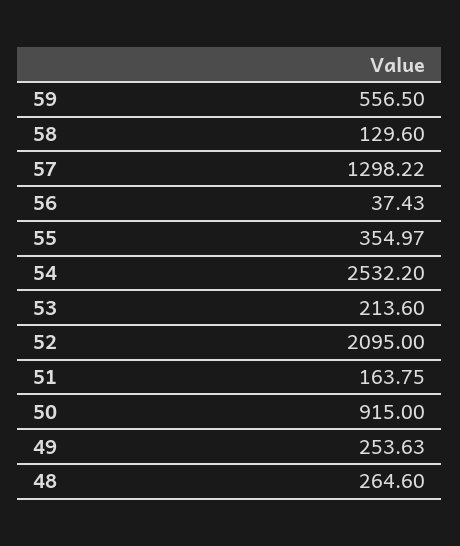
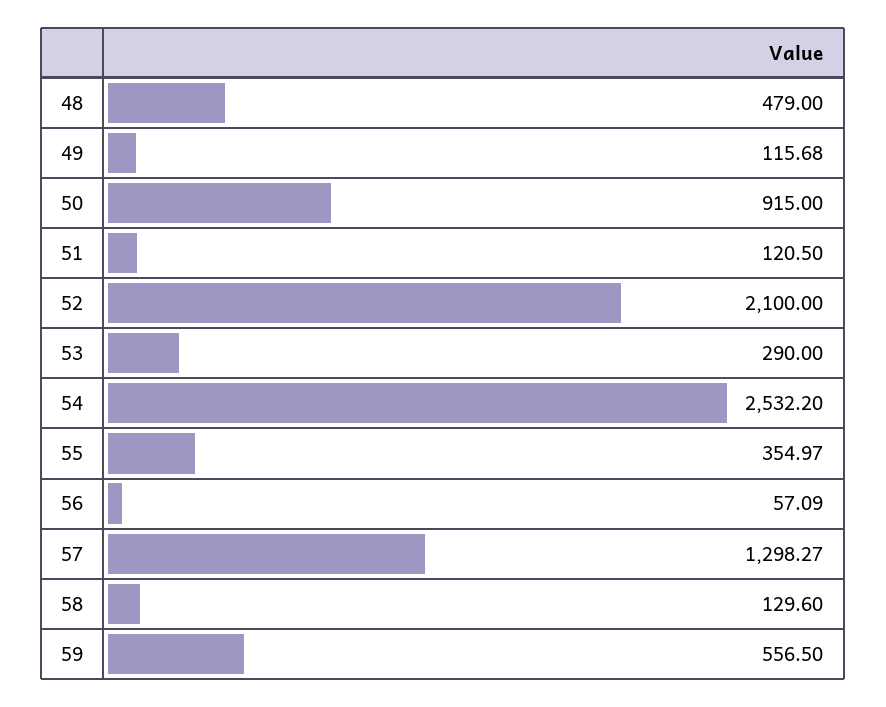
57: 1298.22 -> 1298.27
56: 37.43 -> 57.09
53: 213.6 -> 290
52: 2095 -> 2100
51: 163.75 -> 120.5
49: 253.63 -> 115.68
48: 264.6 -> 479

